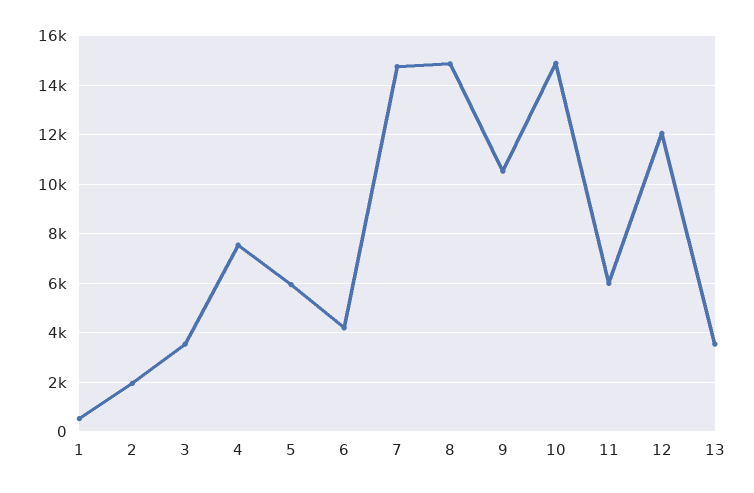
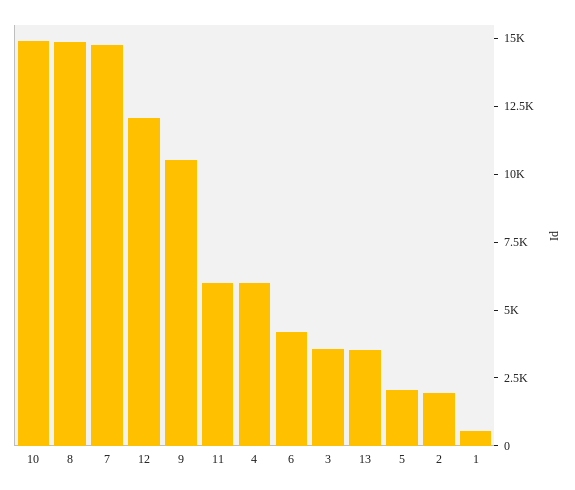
4: 7500 -> 6000
5: 6000 -> 2000

